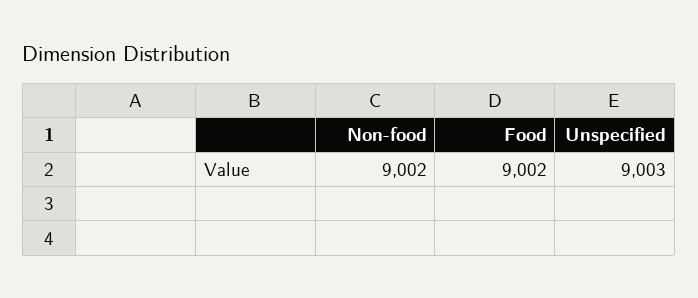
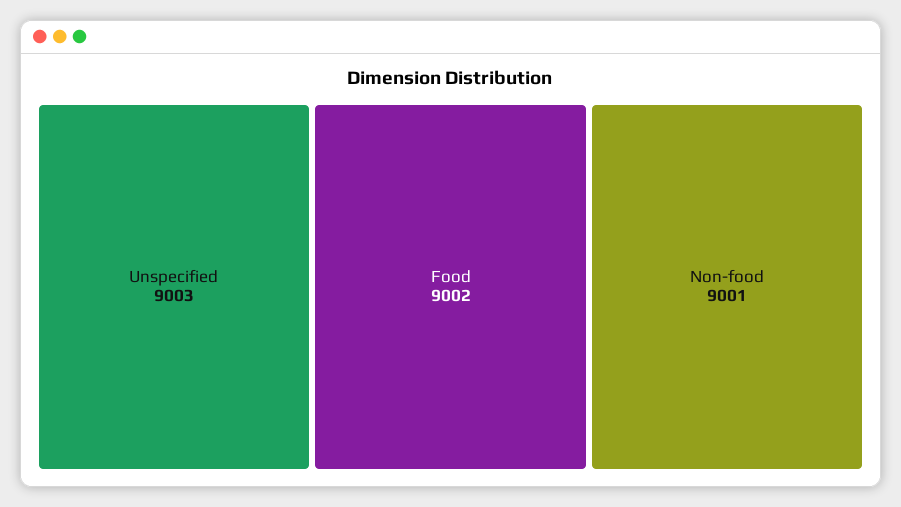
Non-food: 9002 -> 9001

